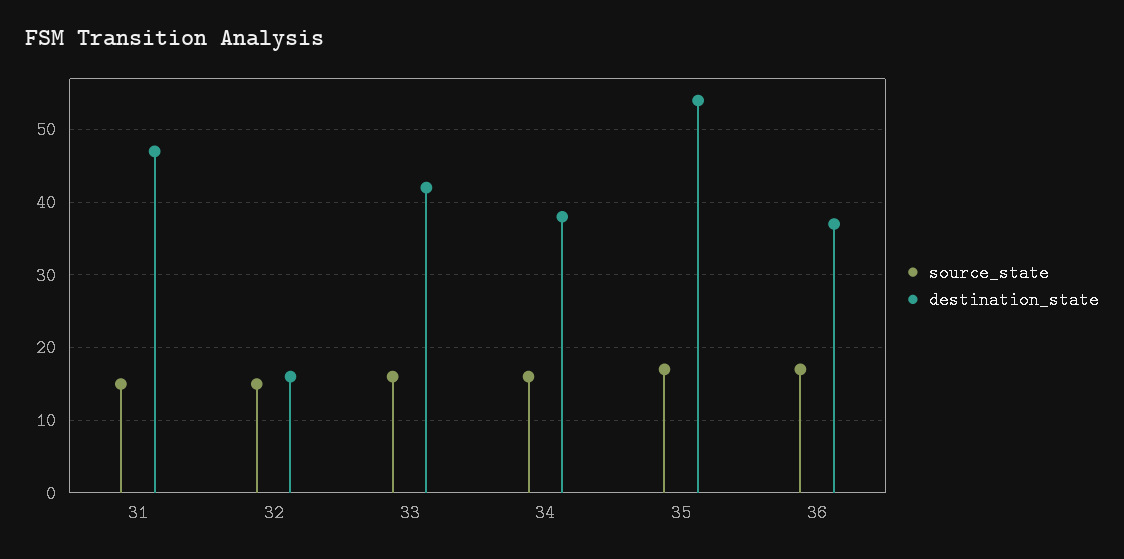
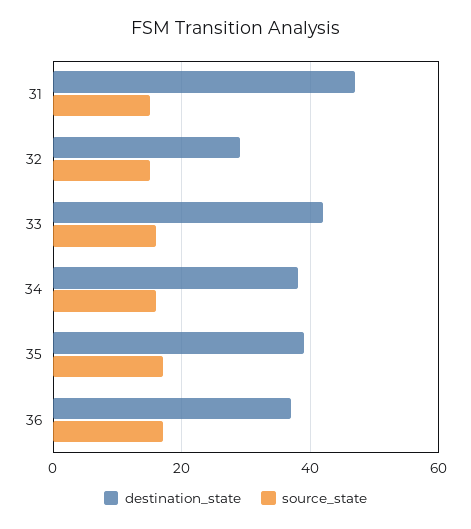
destination_state, 32: 16 -> 30
destination_state, 35: 54 -> 40

